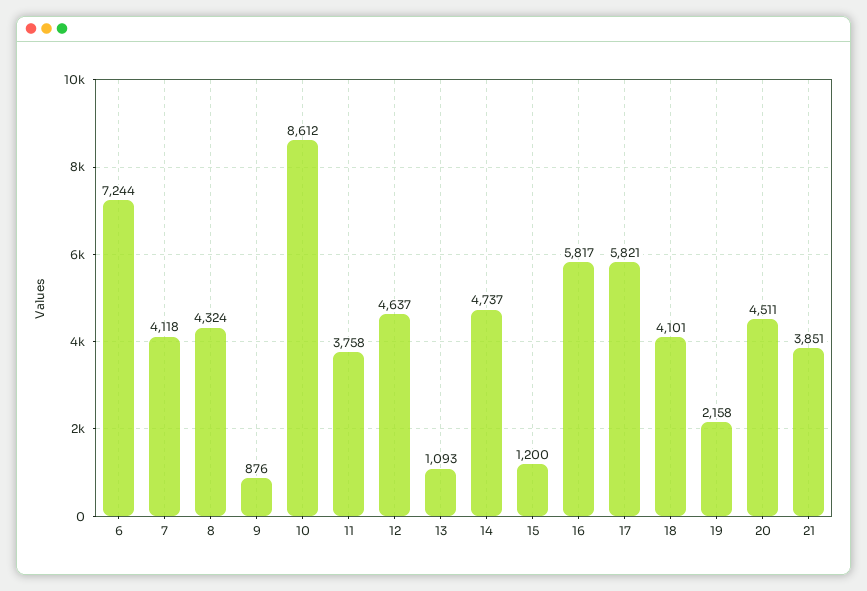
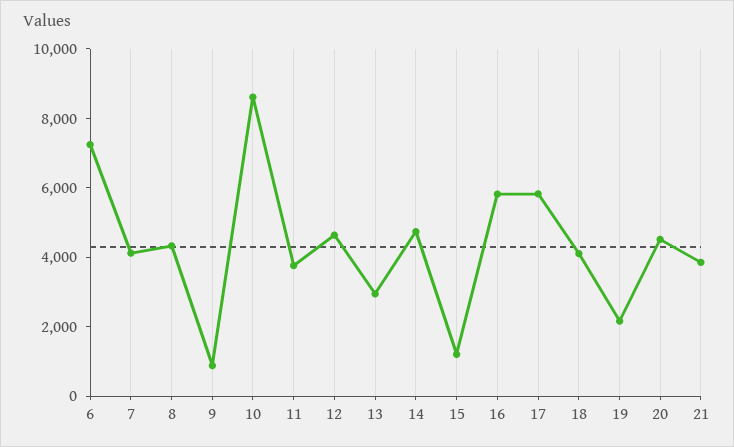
13: 1093 -> 3000

